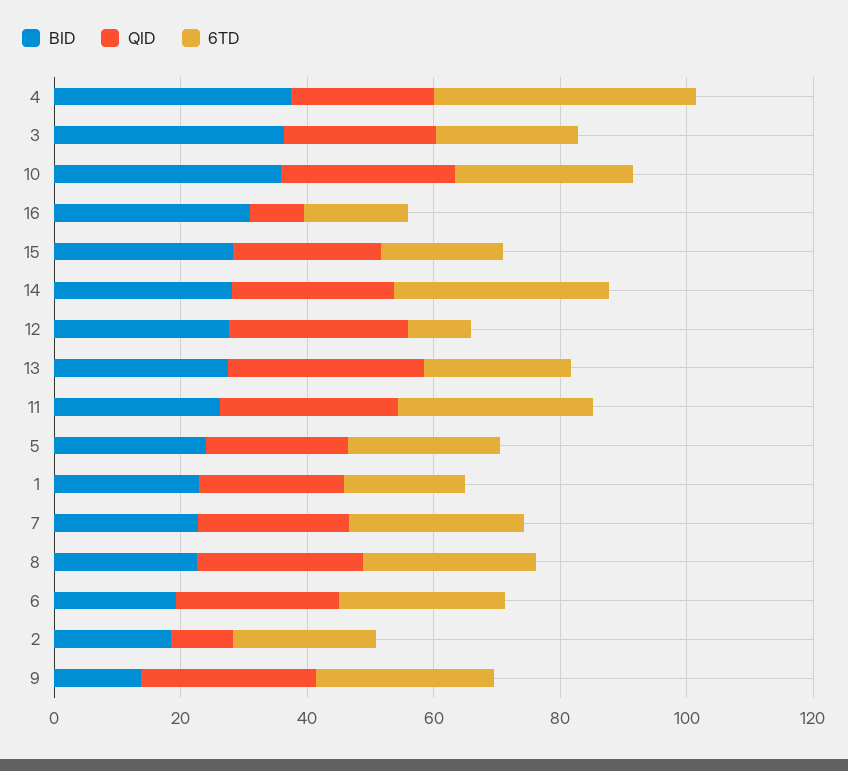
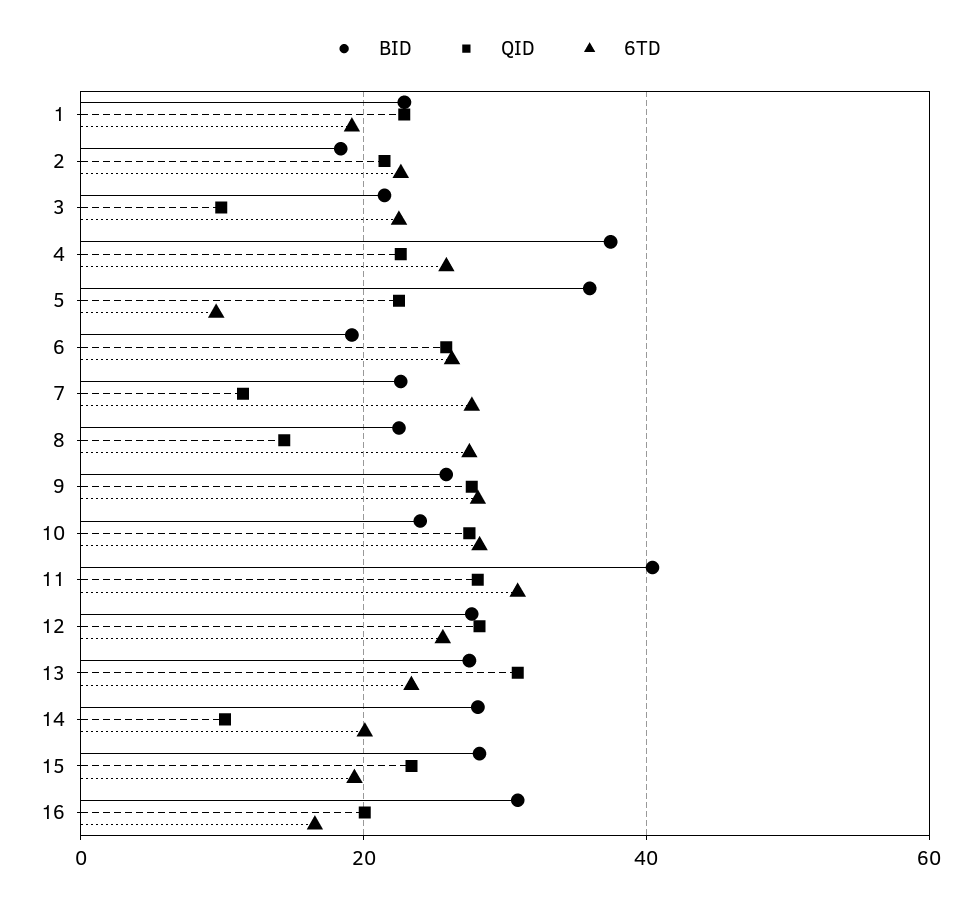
6TD, 4: 40 -> 26
BID, 3: 35 -> 22
QID, 3: 25 -> 10
BID, 10: 35 -> 24
QID, 16: 10 -> 20
QID, 14: 25 -> 10
6TD, 14: 35 -> 20
6TD, 12: 10 -> 26
BID, 11: 25 -> 40
BID, 5: 25 -> 36
6TD, 5: 25 -> 10
QID, 7: 25 -> 12
QID, 8: 25 -> 14
QID, 2: 10 -> 22
BID, 9: 15 -> 26

